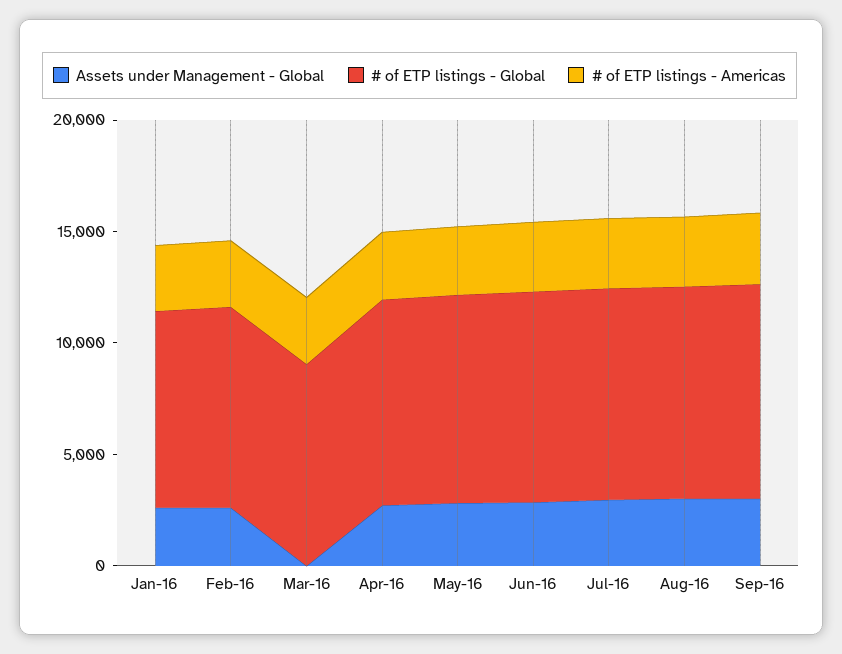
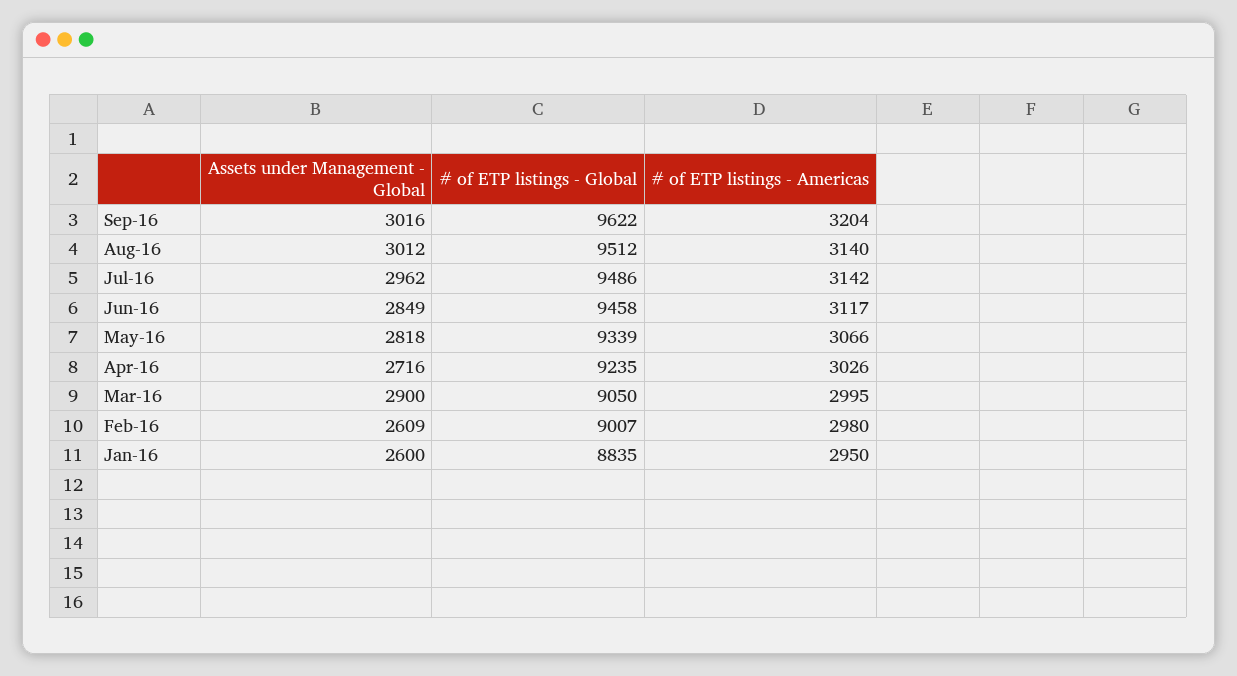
Assets under Management - Global, Mar-16: 0 -> 2900

